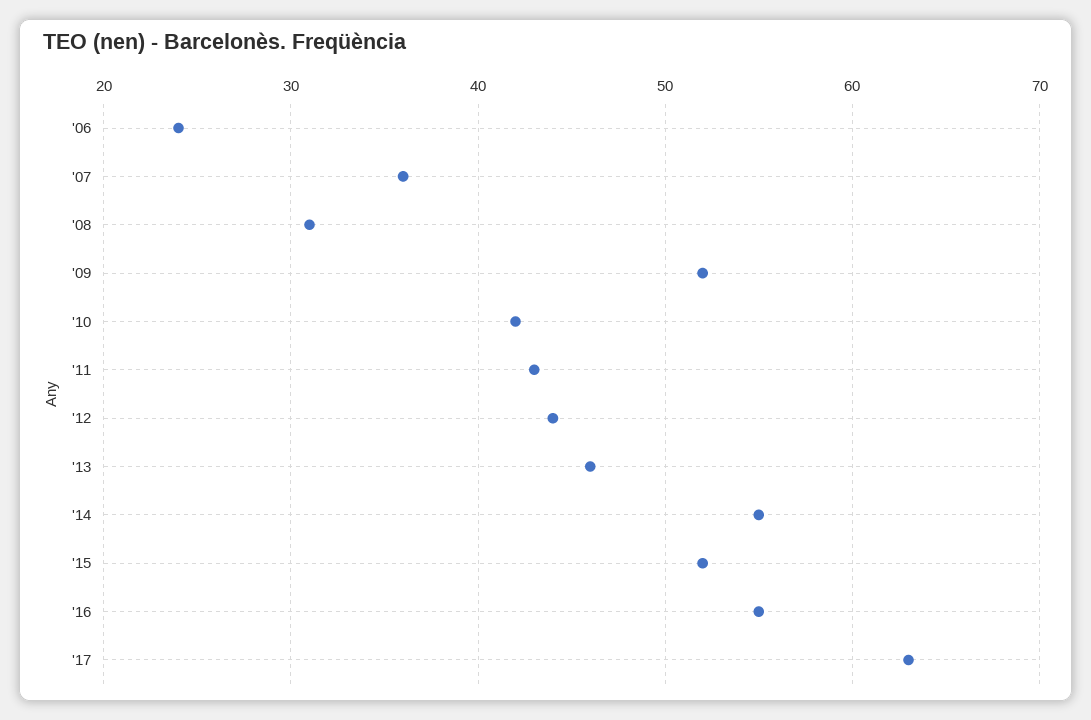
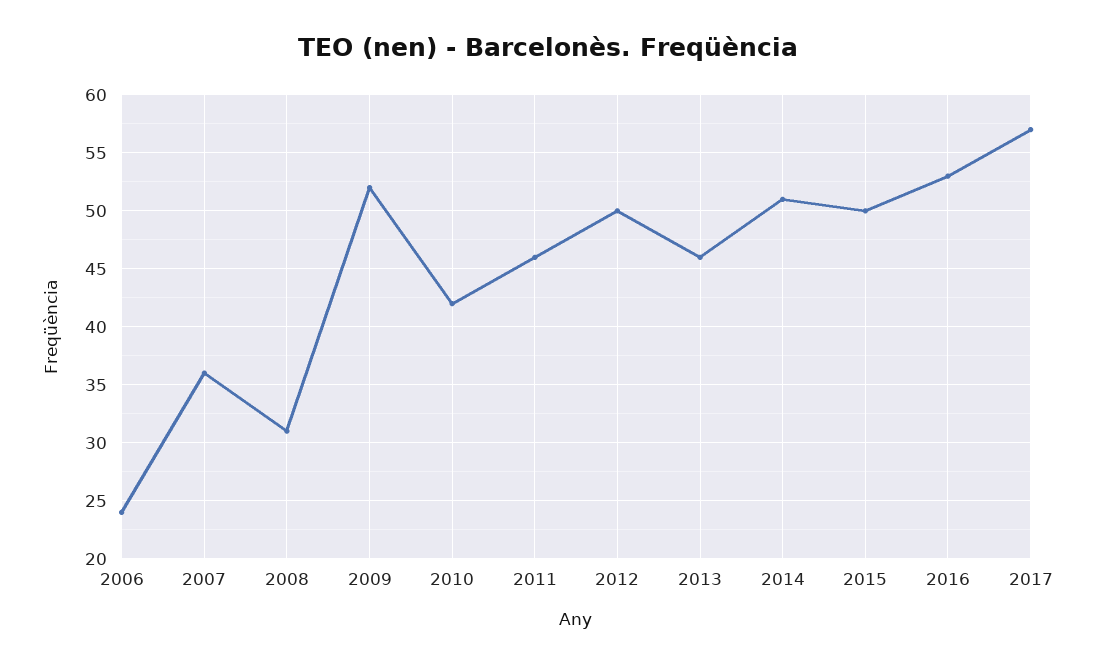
'11: 43 -> 46
'12: 44 -> 50
'14: 55 -> 51
'15: 52 -> 50
'16: 55 -> 53
'17: 63 -> 57

